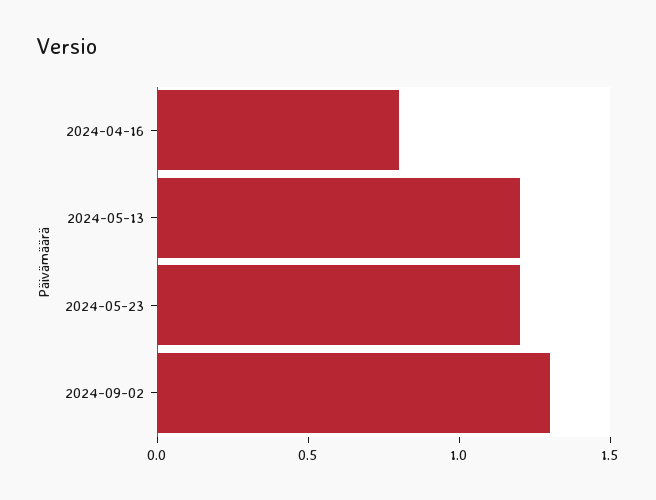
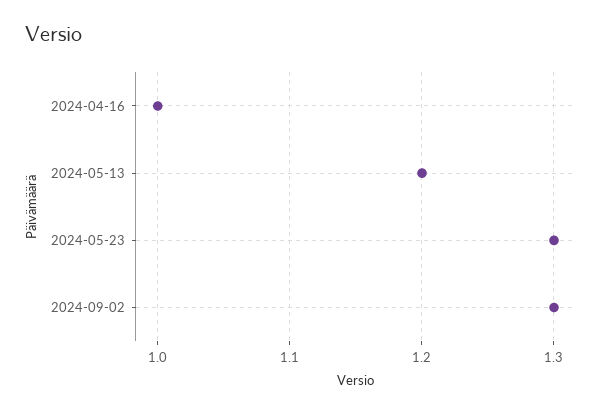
2024-04-16: 0.8 -> 1
2024-05-23: 1.2 -> 1.3

